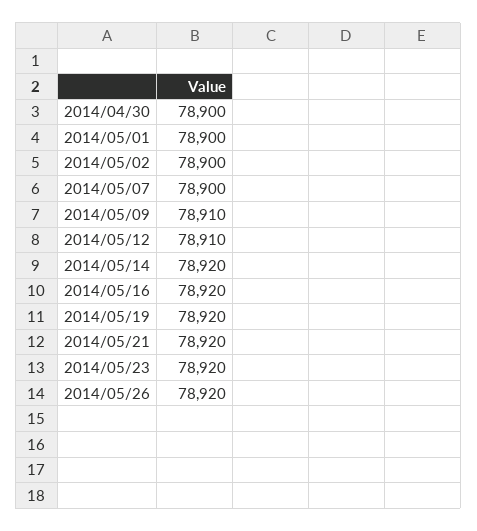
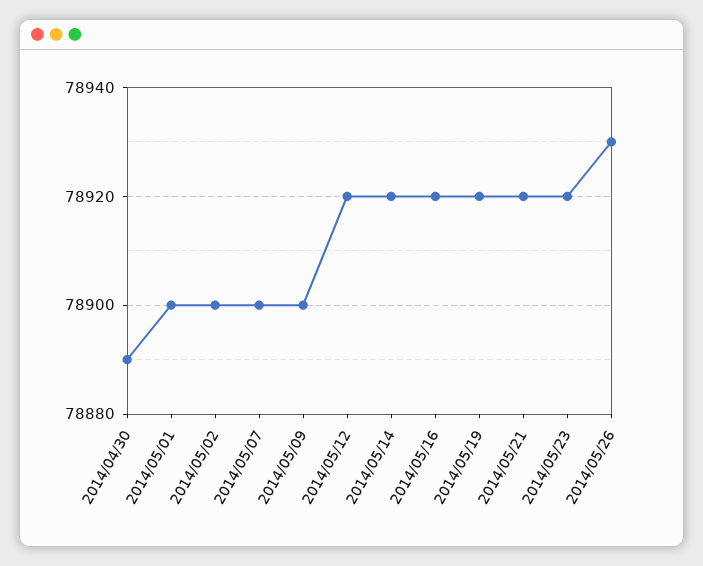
2014/04/30: 78900 -> 78890
2014/05/09: 78910 -> 78900
2014/05/12: 78910 -> 78920
2014/05/26: 78920 -> 78930

